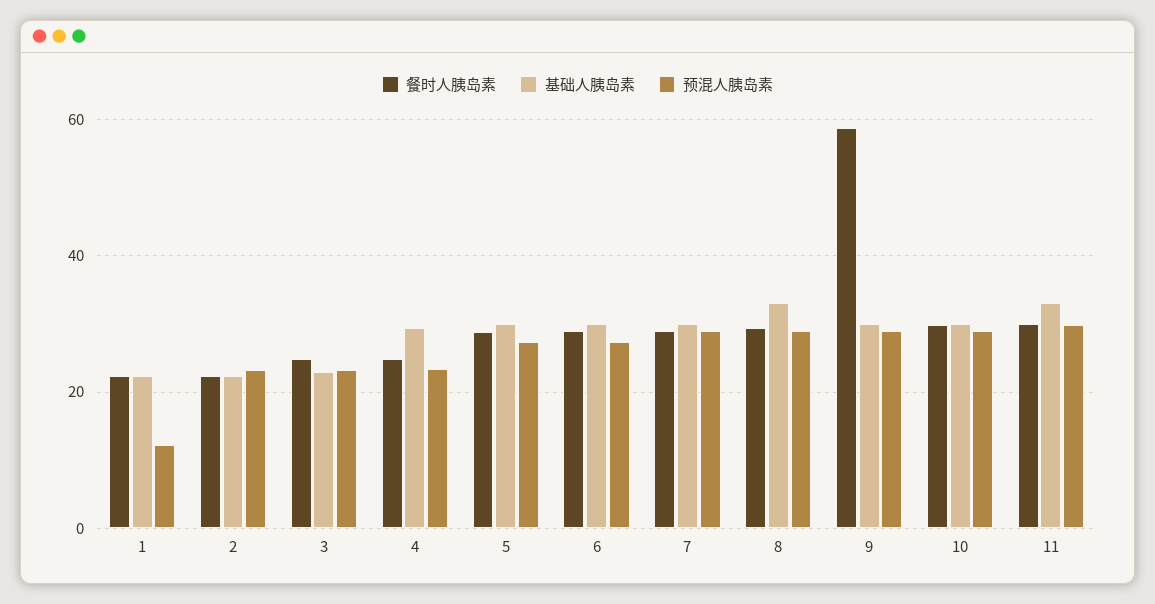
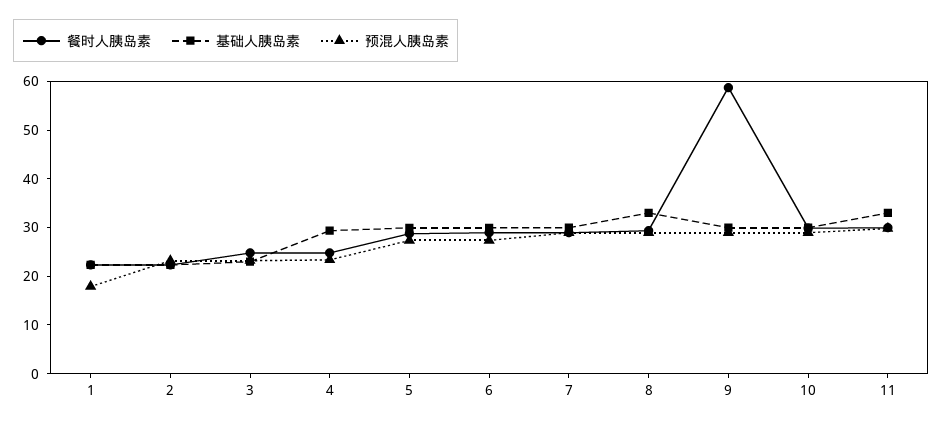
预混人胰岛素, 1: 12 -> 18

